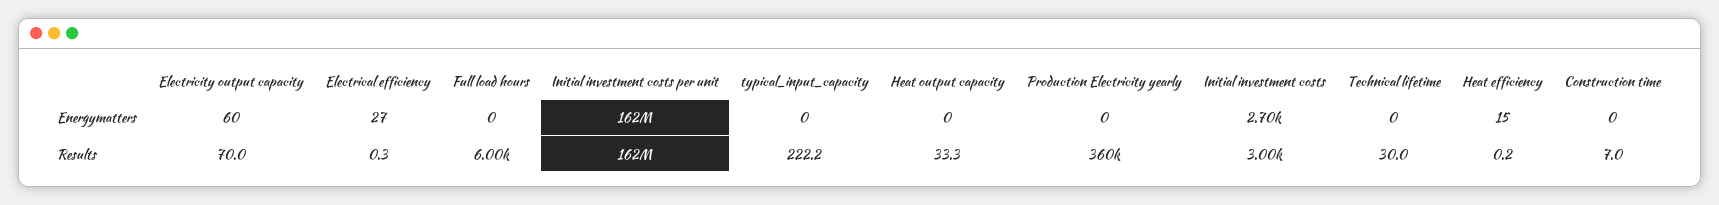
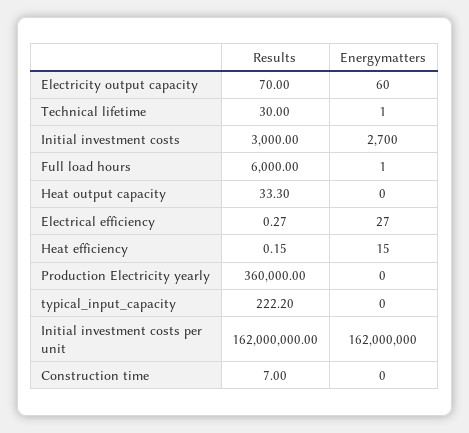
Full load hours, Energymatters: 0 -> 1
Technical lifetime, Energymatters: 0 -> 1

